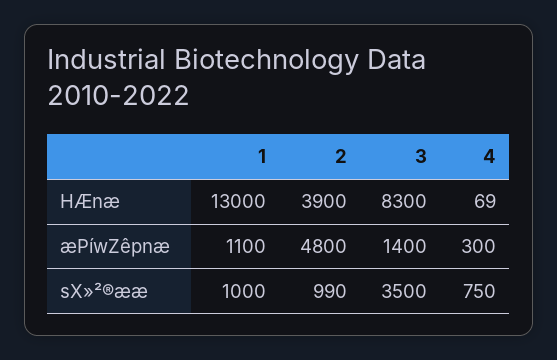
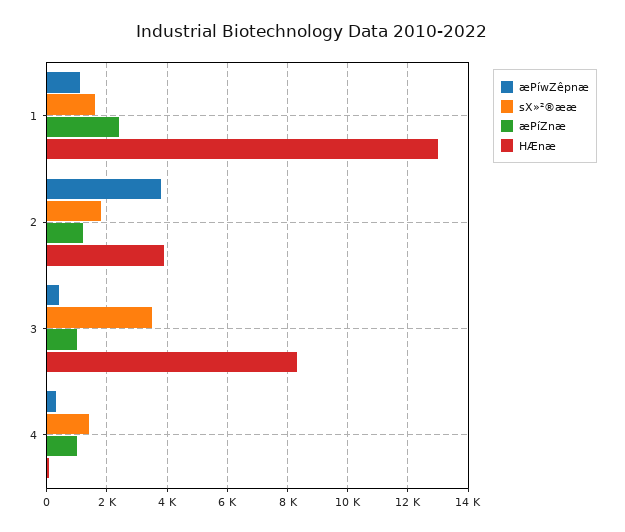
æPíwZêpnæ, 2: 4800 -> 3800
æPíwZêpnæ, 3: 1400 -> 400
sX»²®ææ, 1: 1000 -> 1600
sX»²®ææ, 2: 990 -> 1800
sX»²®ææ, 4: 750 -> 1400
æPíZnæ, 1: none -> 2400
æPíZnæ, 2: none -> 1200
æPíZnæ, 3: none -> 1000
æPíZnæ, 4: none -> 1000

